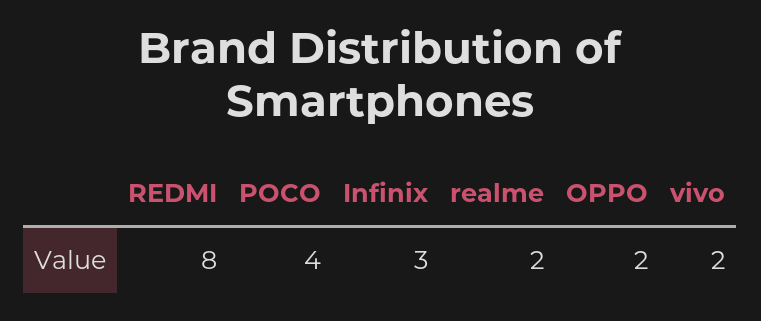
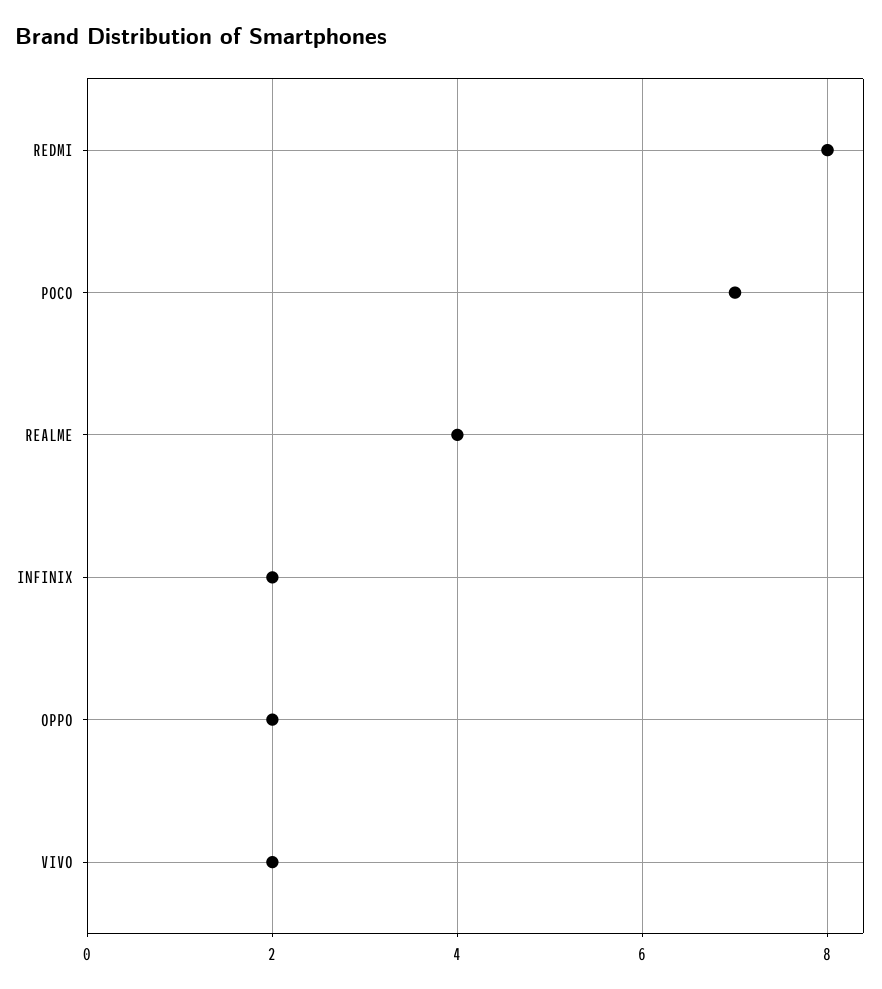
POCO: 4 -> 7
Infinix: 3 -> 2
realme: 2 -> 4

